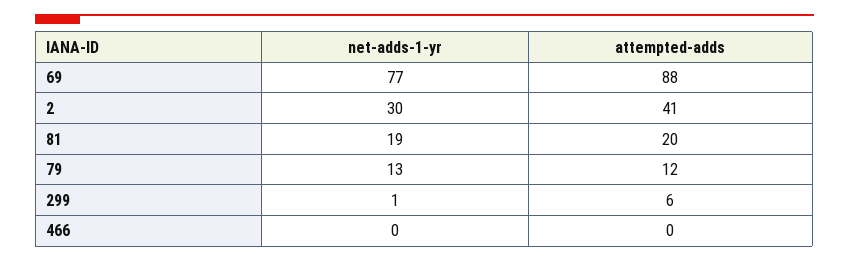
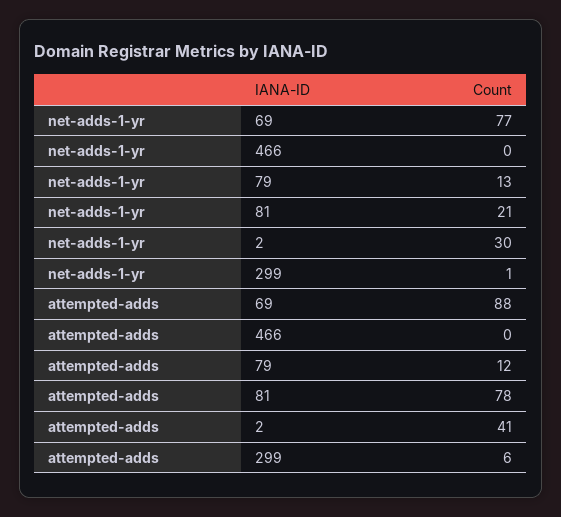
net-adds-1-yr, 81: 19 -> 21
attempted-adds, 81: 20 -> 78

